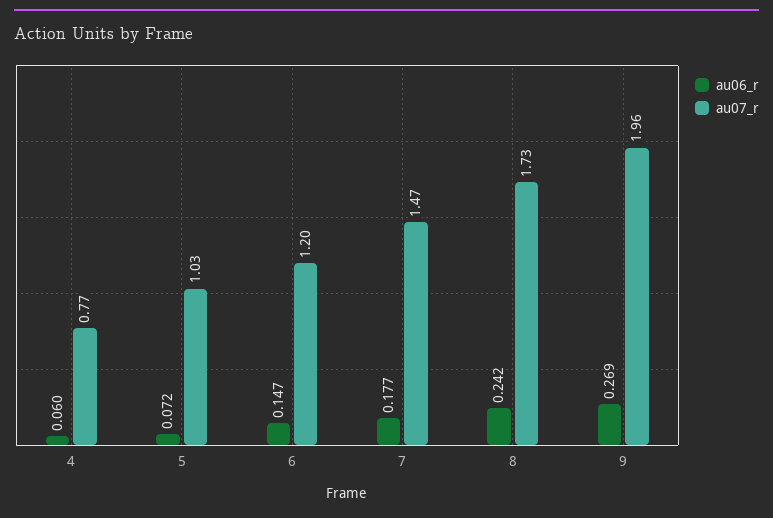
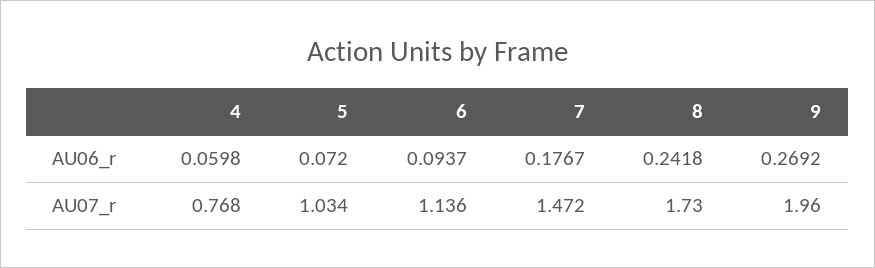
au06_r, 6: 0.147 -> 0.0937
au07_r, 6: 1.2 -> 1.136

